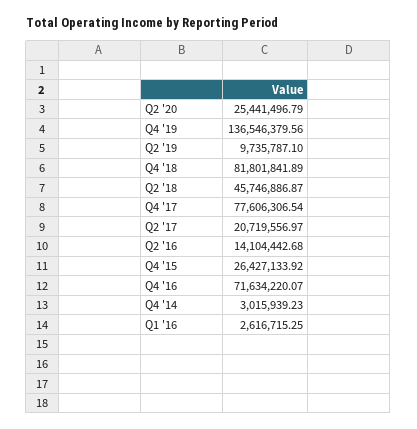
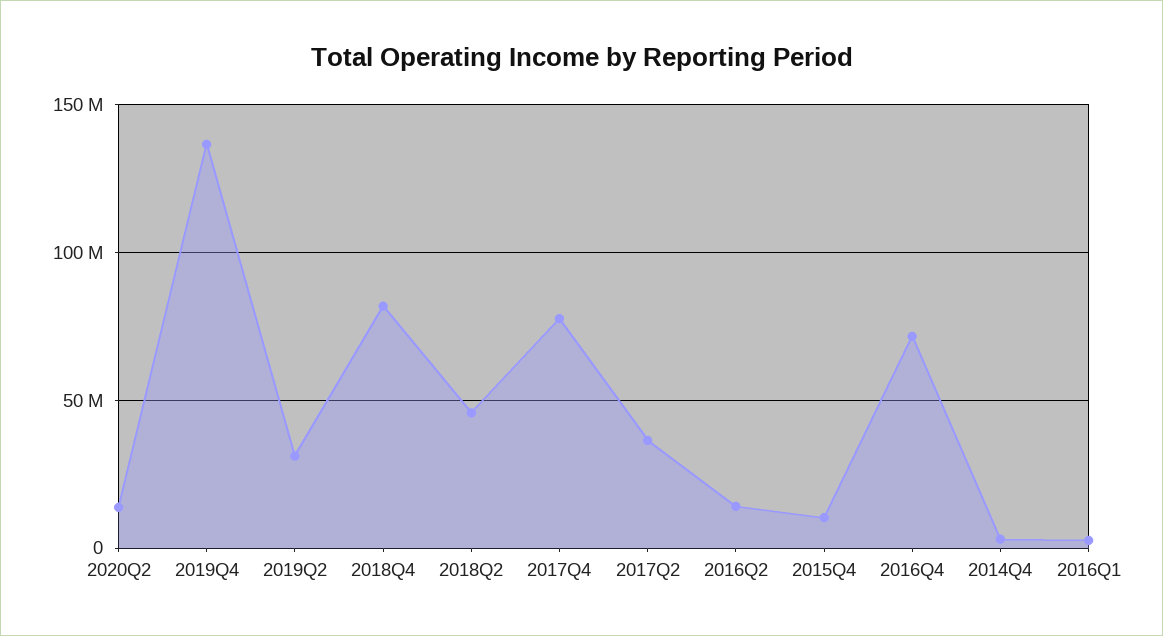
Q2 '20: 25441496.79 -> 15000000
Q2 '19: 9735787.1 -> 30000000
Q2 '17: 20719556.97 -> 35000000
Q4 '15: 26427133.92 -> 10000000

